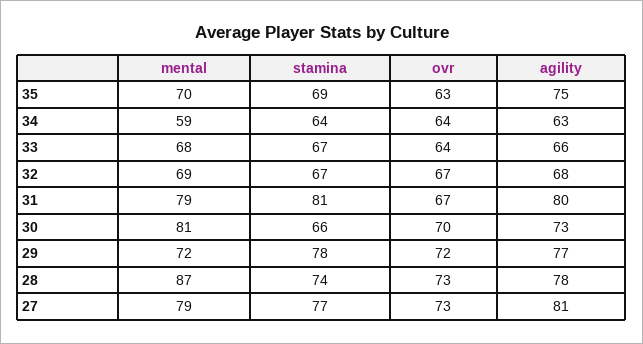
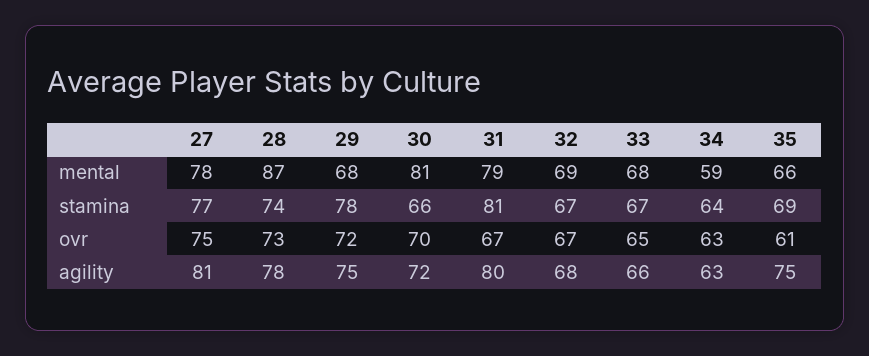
mental, 35: 70 -> 66
ovr, 35: 63 -> 61
ovr, 34: 64 -> 63
ovr, 33: 64 -> 65
agility, 30: 73 -> 72
mental, 29: 72 -> 68
agility, 29: 77 -> 75
mental, 27: 79 -> 78
ovr, 27: 73 -> 75

